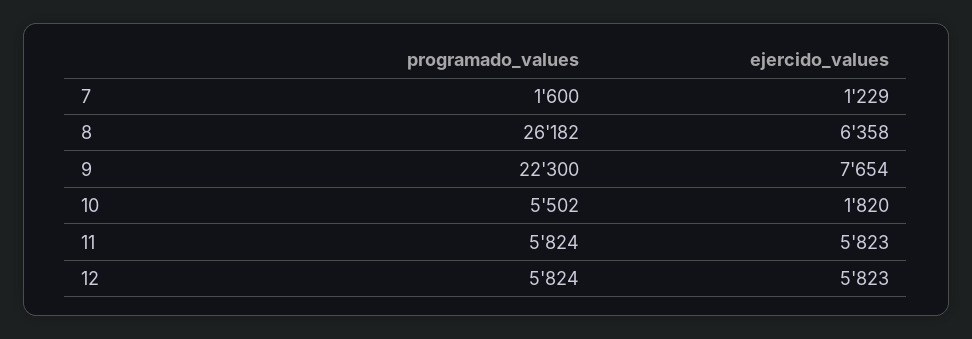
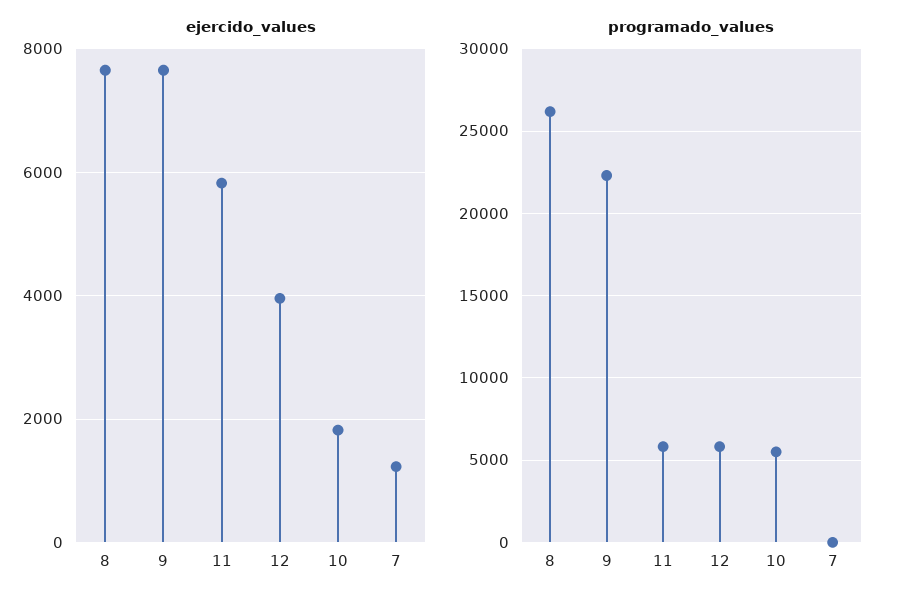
programado_values, 7: 1600 -> 0
ejercido_values, 8: 6358 -> 7600
ejercido_values, 12: 5823 -> 4000

